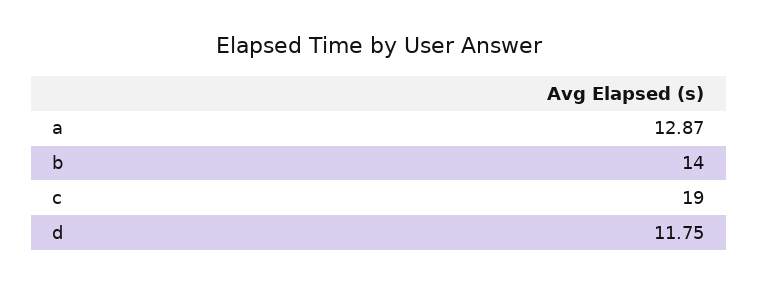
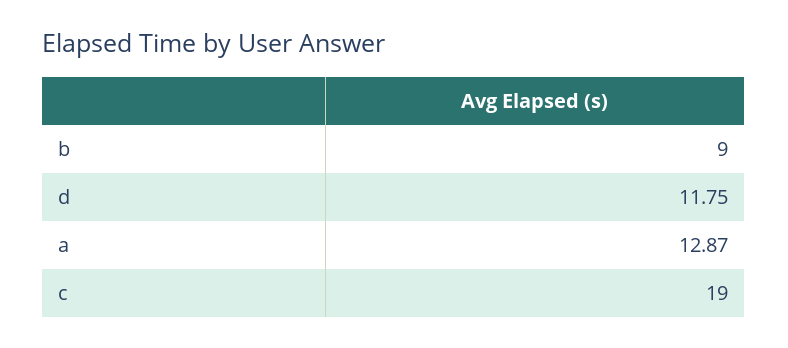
b: 14 -> 9

